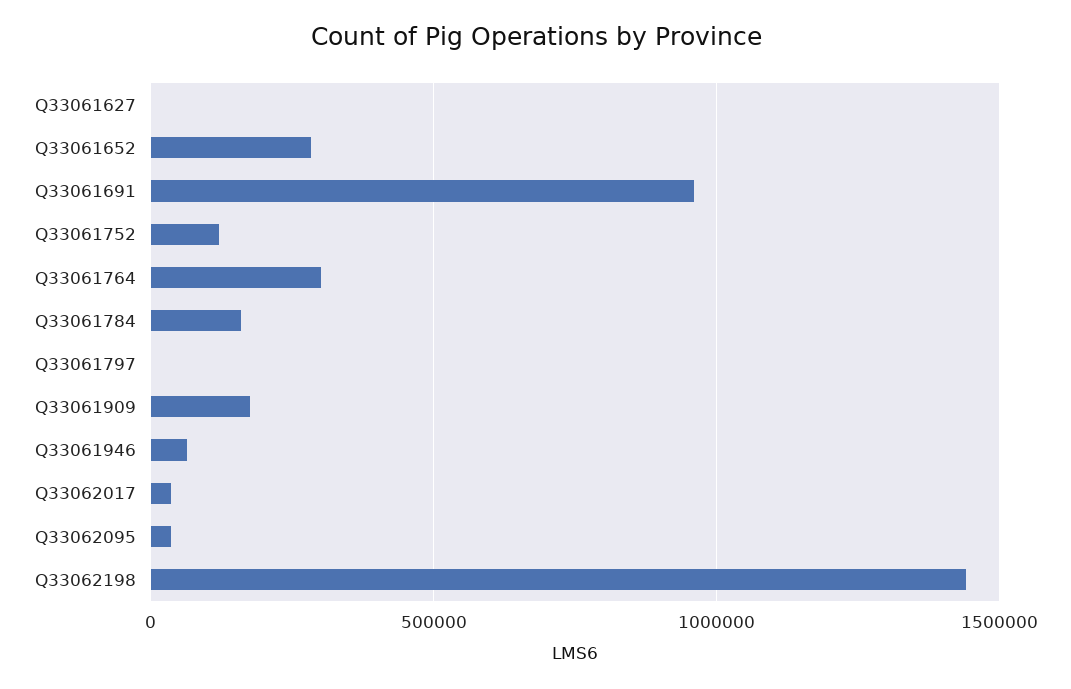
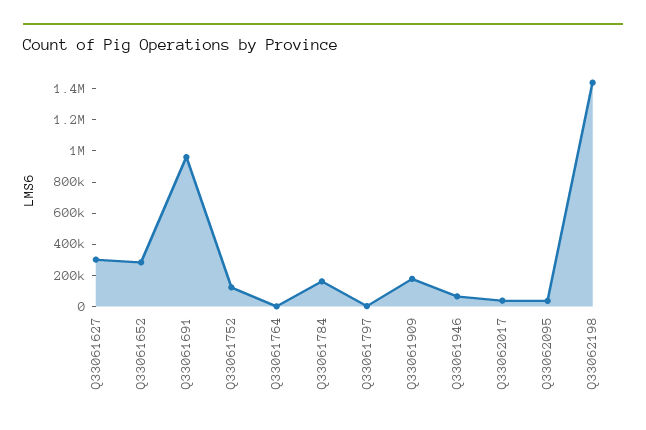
Q33061627: 0 -> 300000
Q33061764: 300000 -> 0

